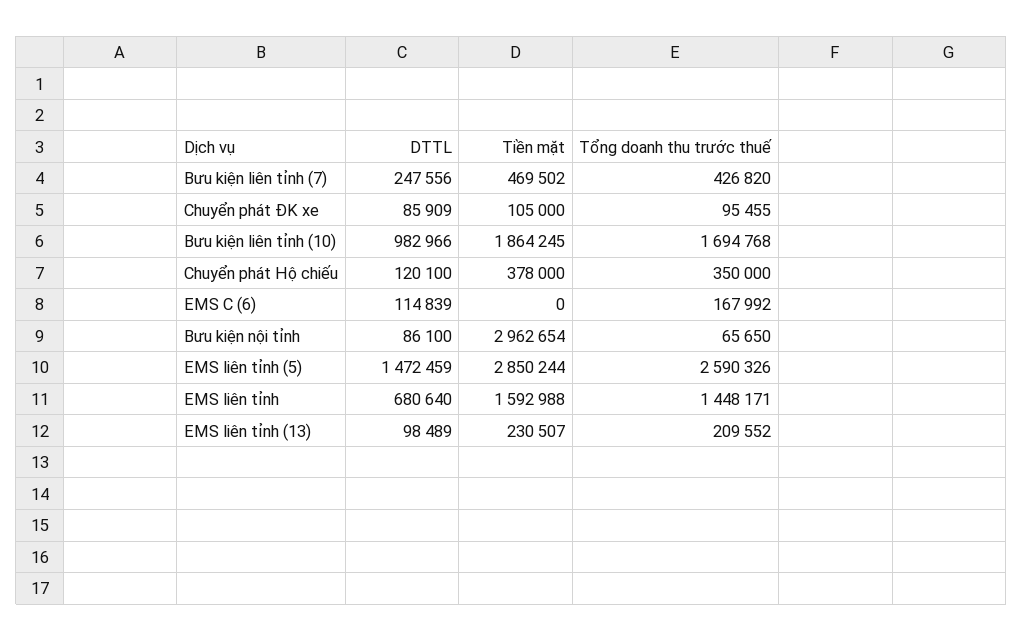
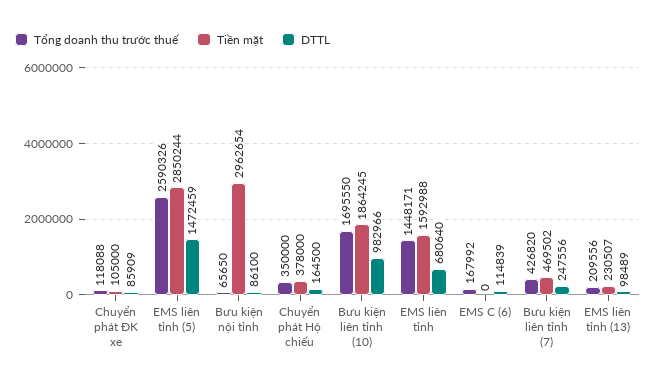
Tổng doanh thu trước thuế, Chuyển phát ĐK xe: 95455 -> 118088
Tổng doanh thu trước thuế, Bưu kiện liên tỉnh (10): 1694768 -> 1695550
DTTL, Chuyển phát Hộ chiếu: 120100 -> 164500
Tổng doanh thu trước thuế, EMS liên tỉnh (13): 209552 -> 209556

